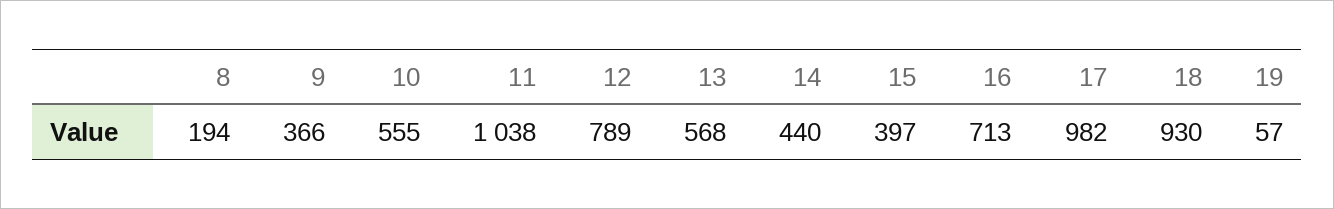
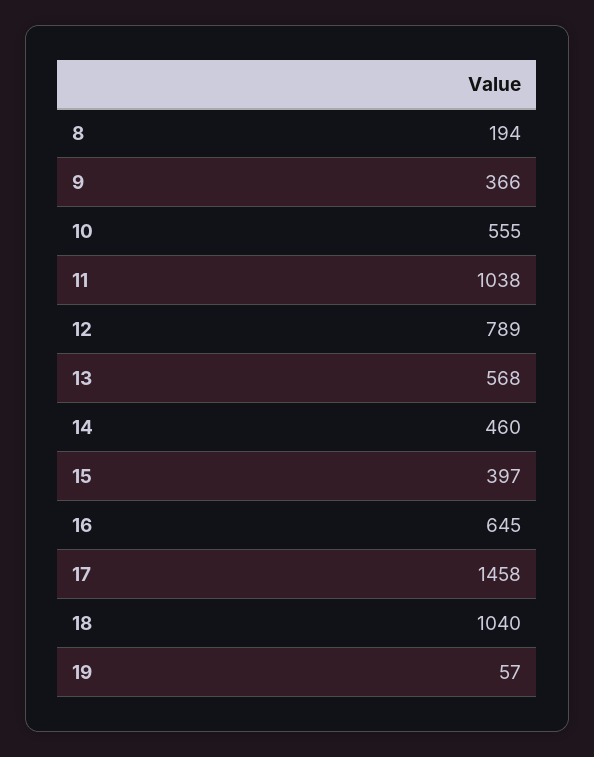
14: 440 -> 460
16: 713 -> 645
17: 982 -> 1458
18: 930 -> 1040

